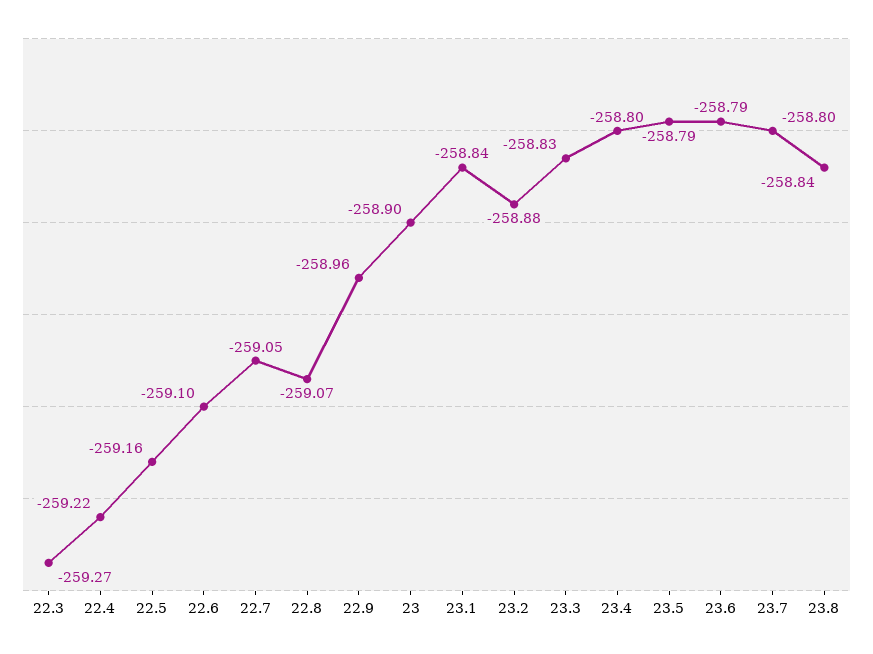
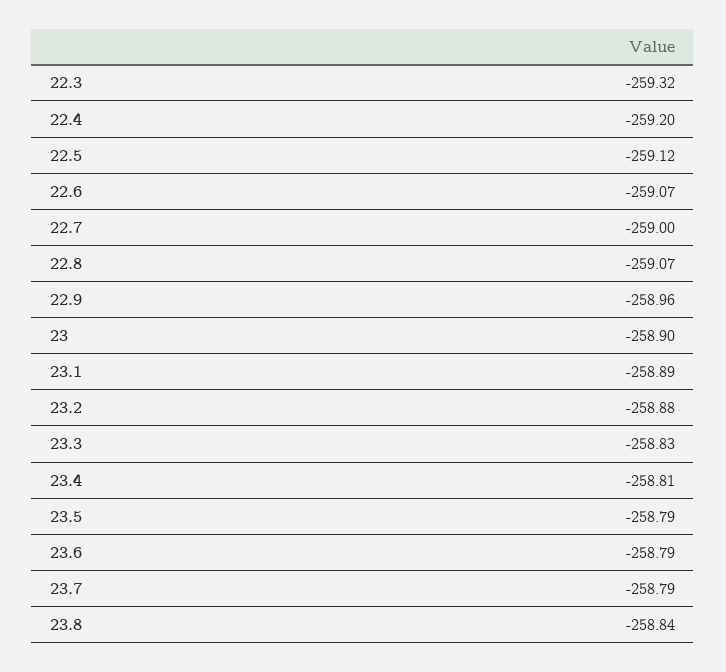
22.3: -259.27 -> -259.32
22.4: -259.22 -> -259.2
22.5: -259.16 -> -259.12
22.6: -259.1 -> -259.07
22.7: -259.05 -> -259
23.1: -258.84 -> -258.89
23.4: -258.8 -> -258.81
23.7: -258.8 -> -258.79

